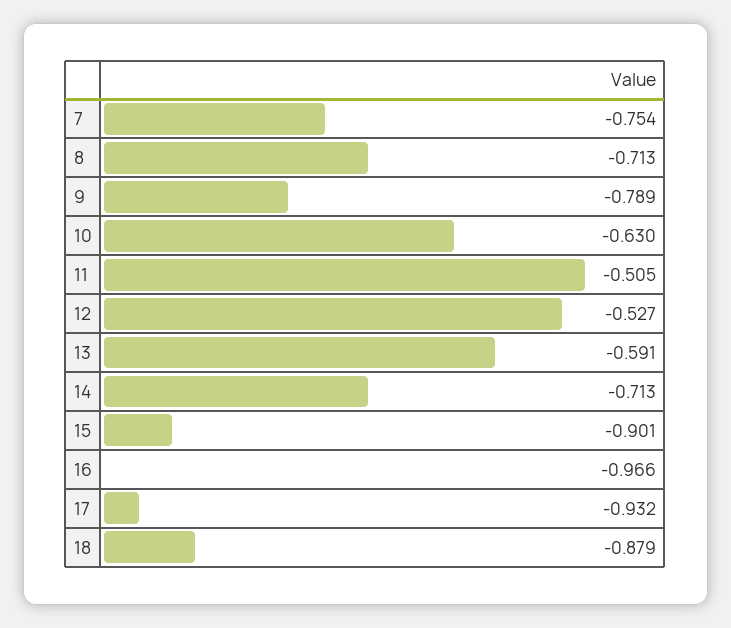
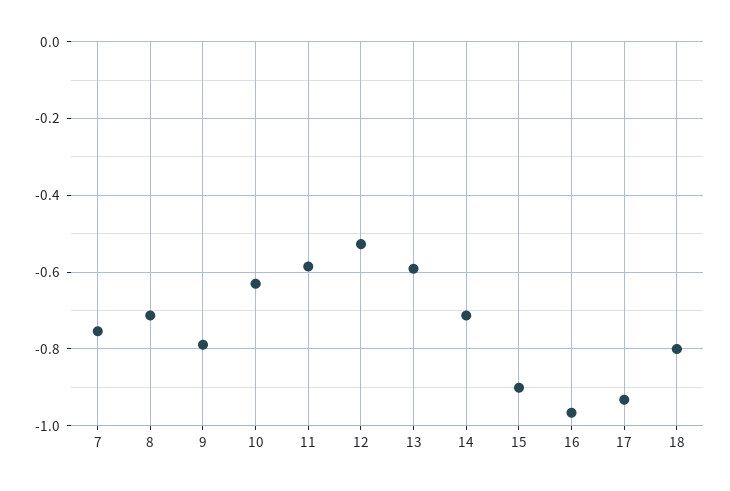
11: -0.505 -> -0.58
18: -0.879 -> -0.8

